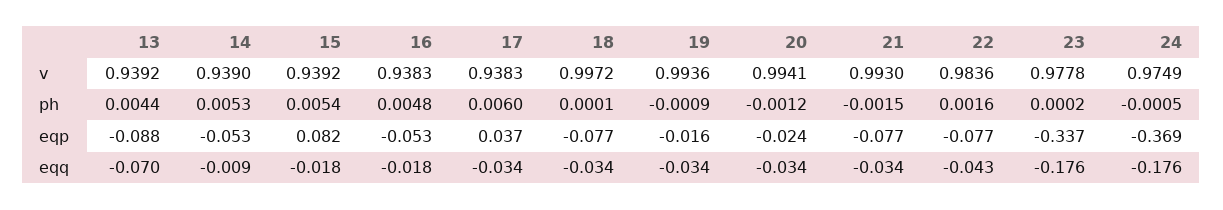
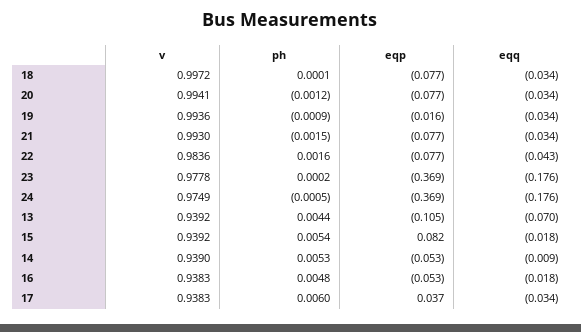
13, eqp: -0.088 -> -0.105
20, eqp: -0.024 -> -0.077
23, eqp: -0.337 -> -0.369

